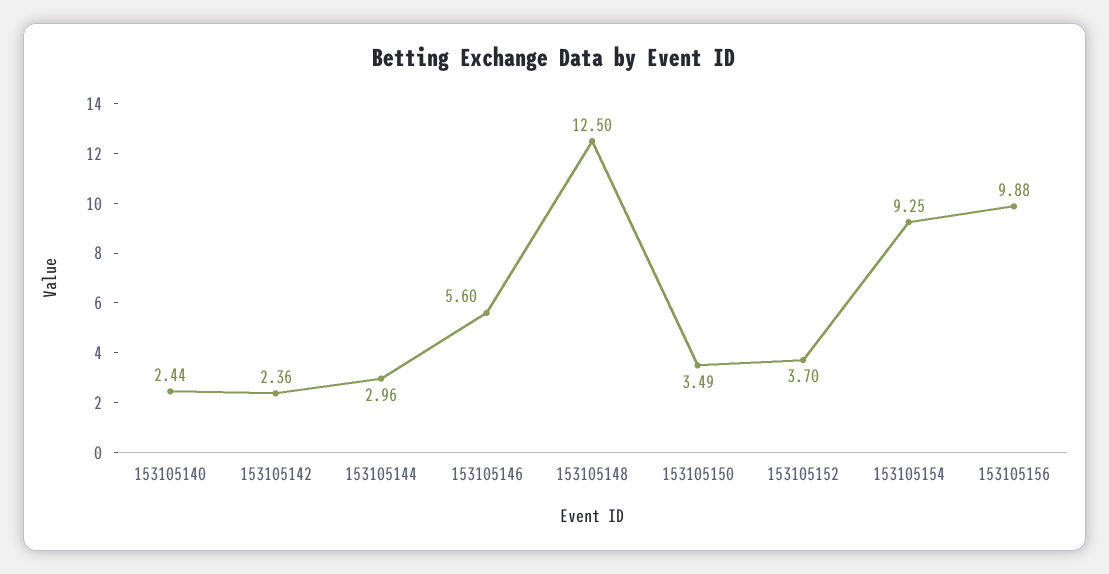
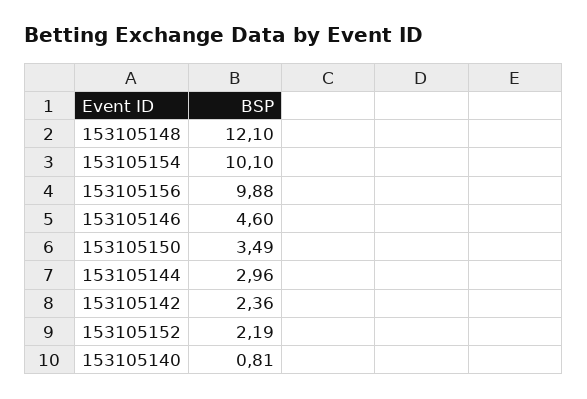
153105140: 2.44 -> 0.81
153105146: 5.6 -> 4.6
153105148: 12.5 -> 12.1
153105152: 3.7 -> 2.19
153105154: 9.25 -> 10.1

